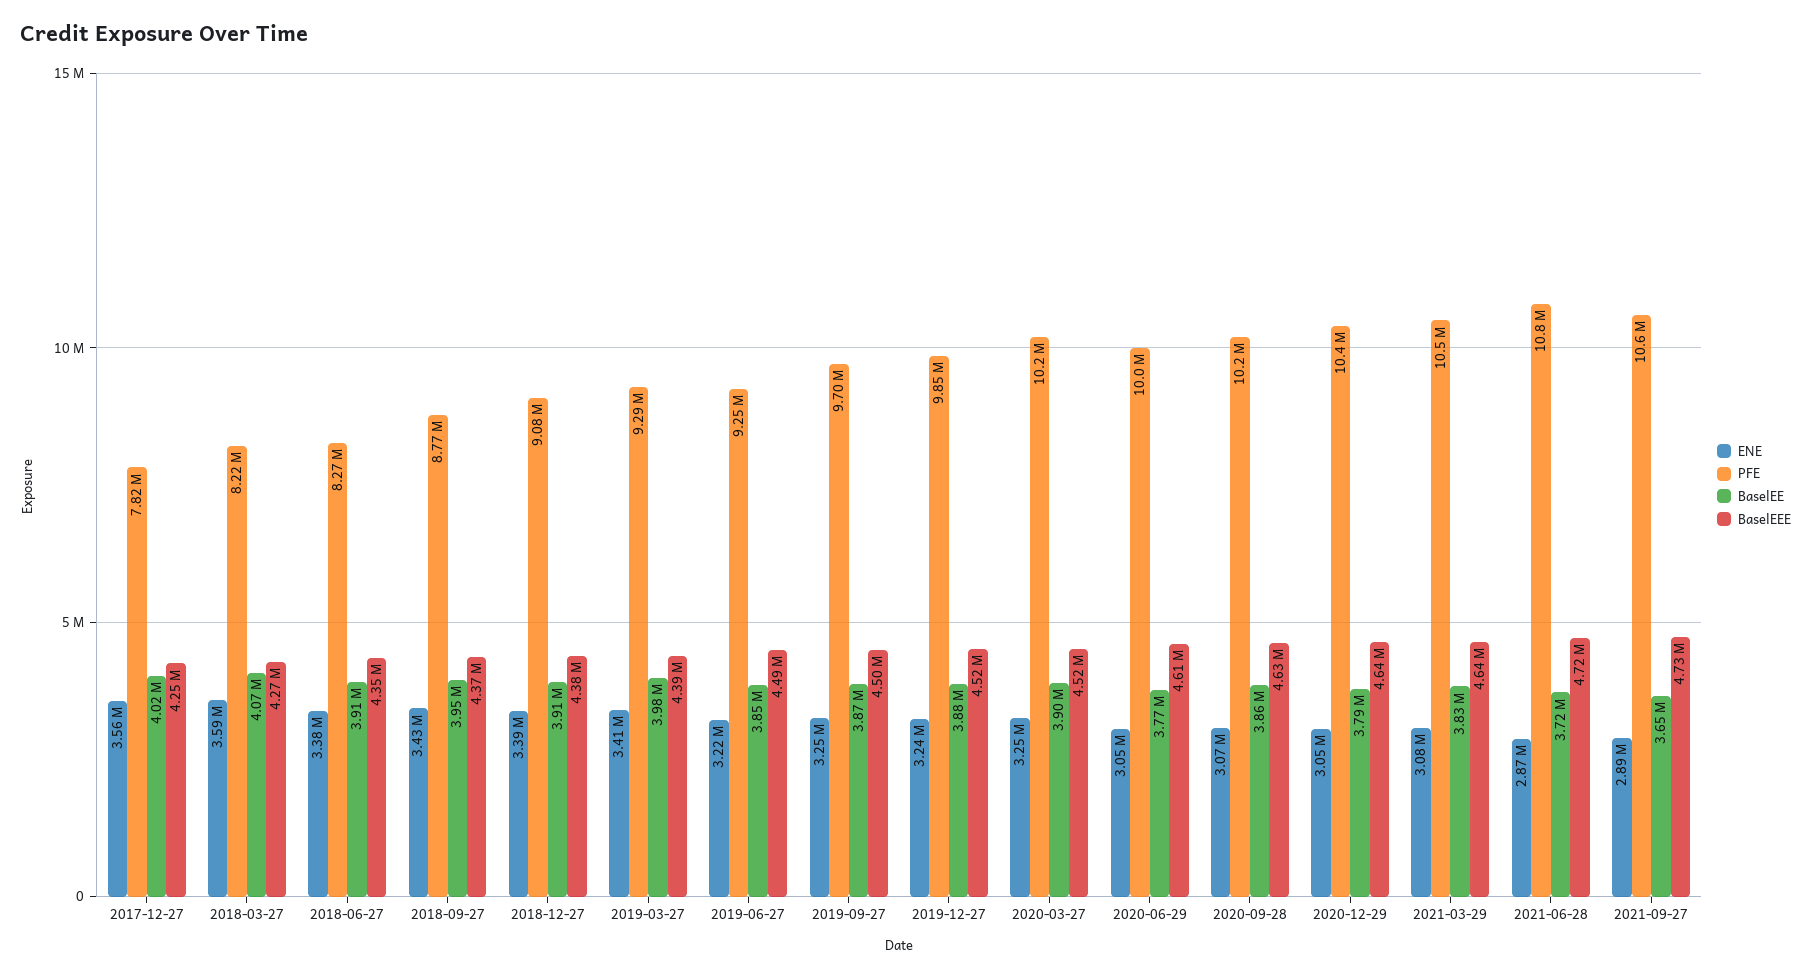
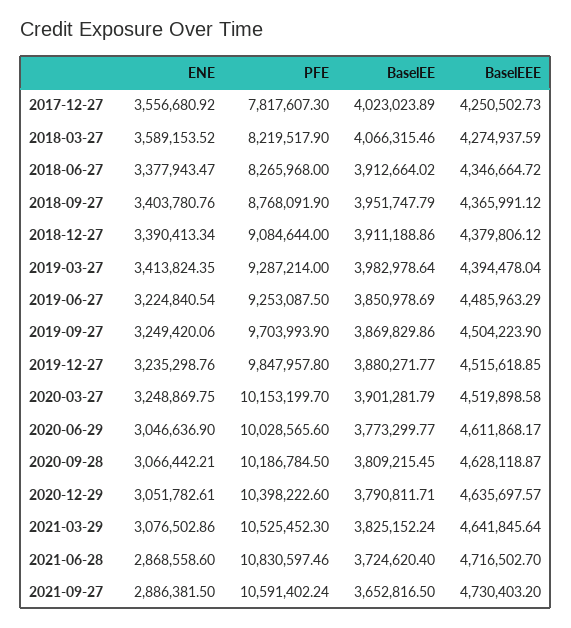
ENE, 2018-09-27: 3430000 -> 3403780.76
BaselEE, 2020-09-28: 3860000 -> 3809215.45

